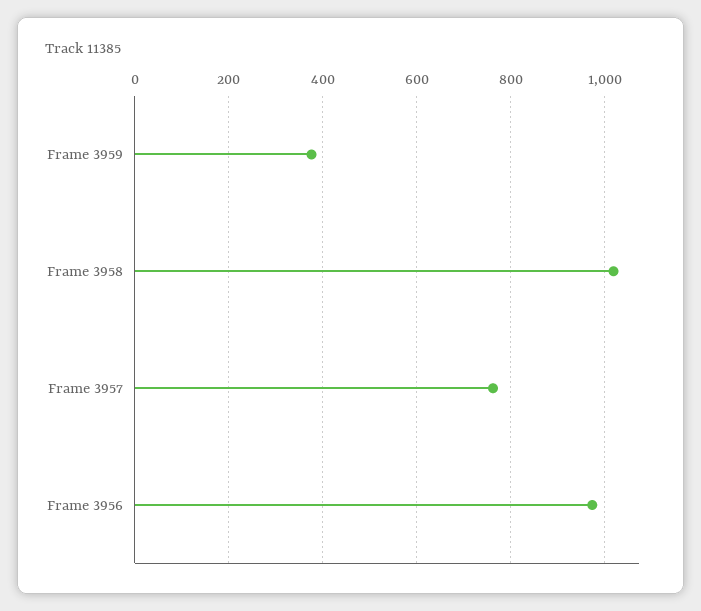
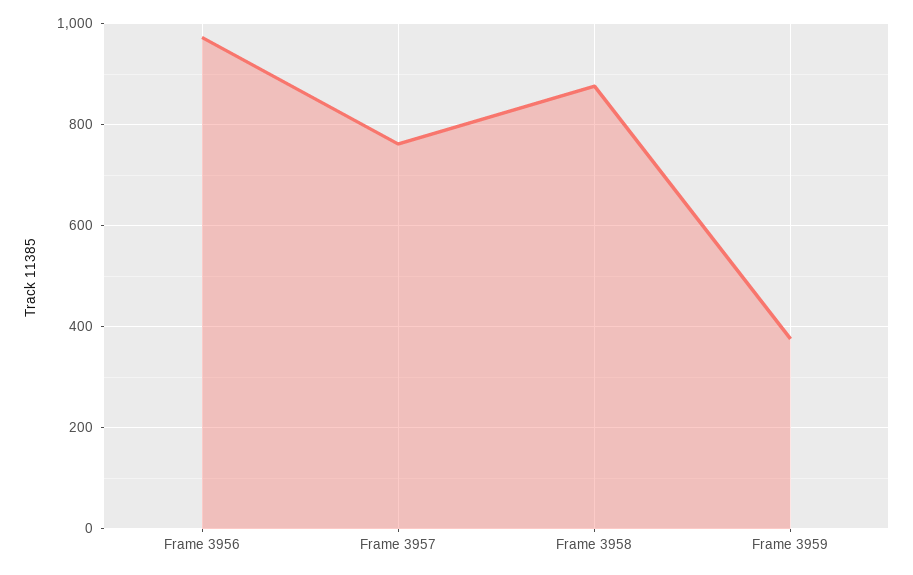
Frame 3958: 1020 -> 880

